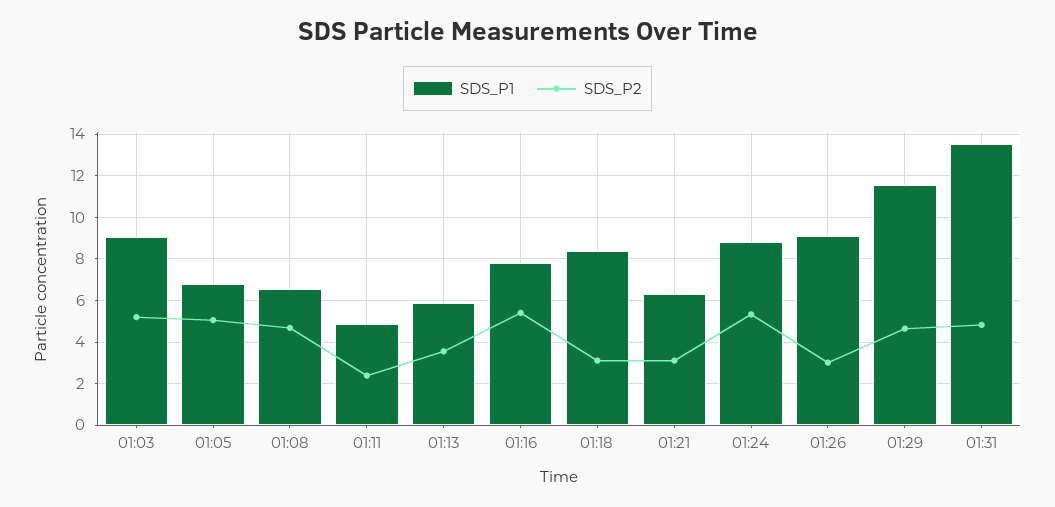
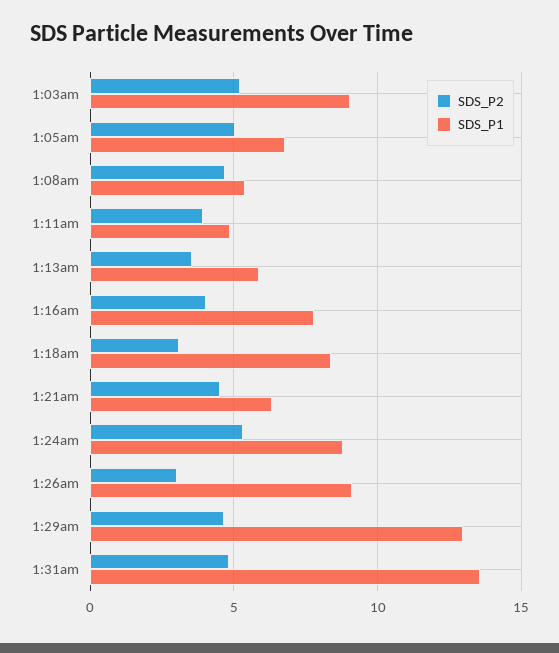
SDS_P1, 01:08: 6.5 -> 5.5
SDS_P2, 01:11: 2.5 -> 4
SDS_P2, 01:16: 5.5 -> 4
SDS_P2, 01:21: 3 -> 4.5
SDS_P1, 01:29: 11.5 -> 13

